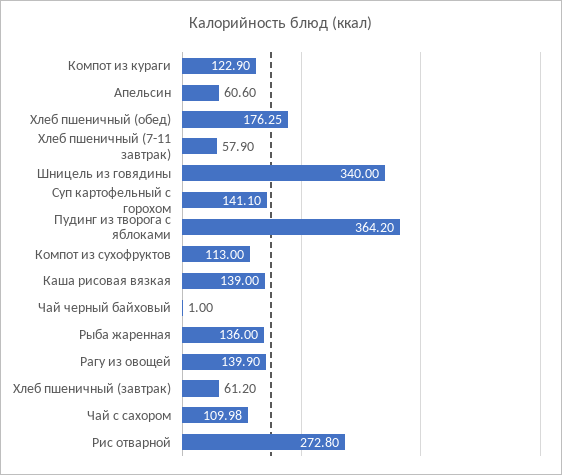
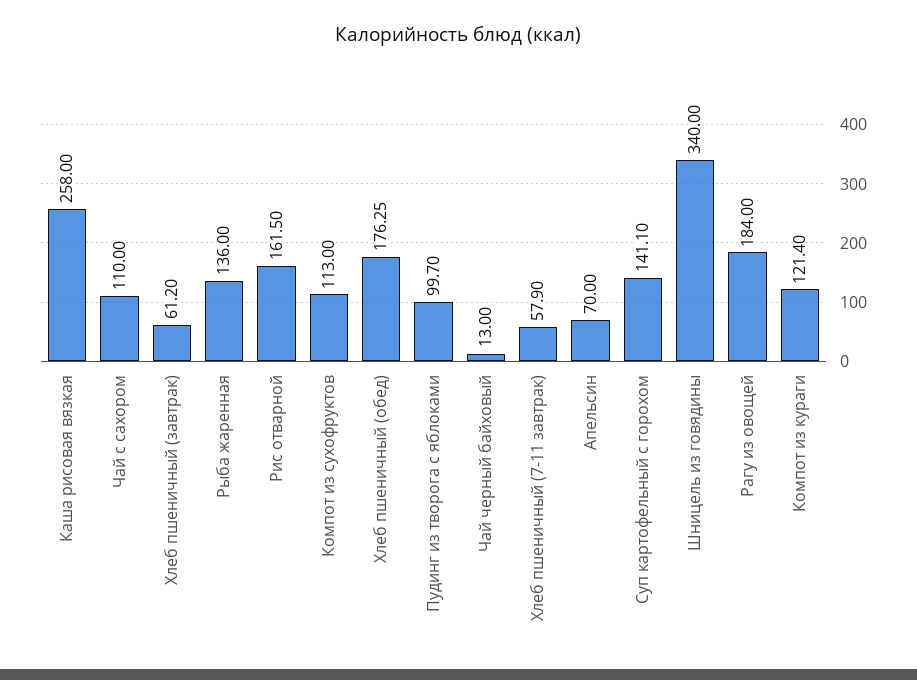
Компот из кураги: 122.9 -> 121.4
Апельсин: 60.6 -> 70
Пудинг из творога с яблоками: 364.2 -> 99.7
Каша рисовая вязкая: 139 -> 258
Чай черный байховый: 1 -> 13
Рагу из овощей: 139.9 -> 184
Чай с сахором: 109.98 -> 110
Рис отварной: 272.8 -> 161.5

